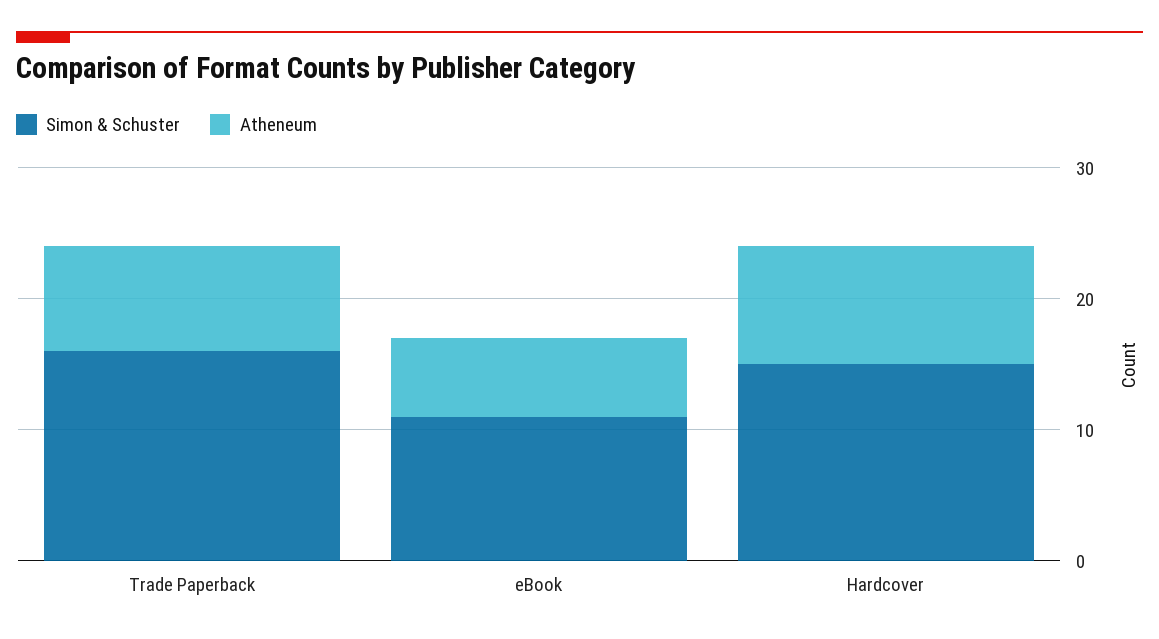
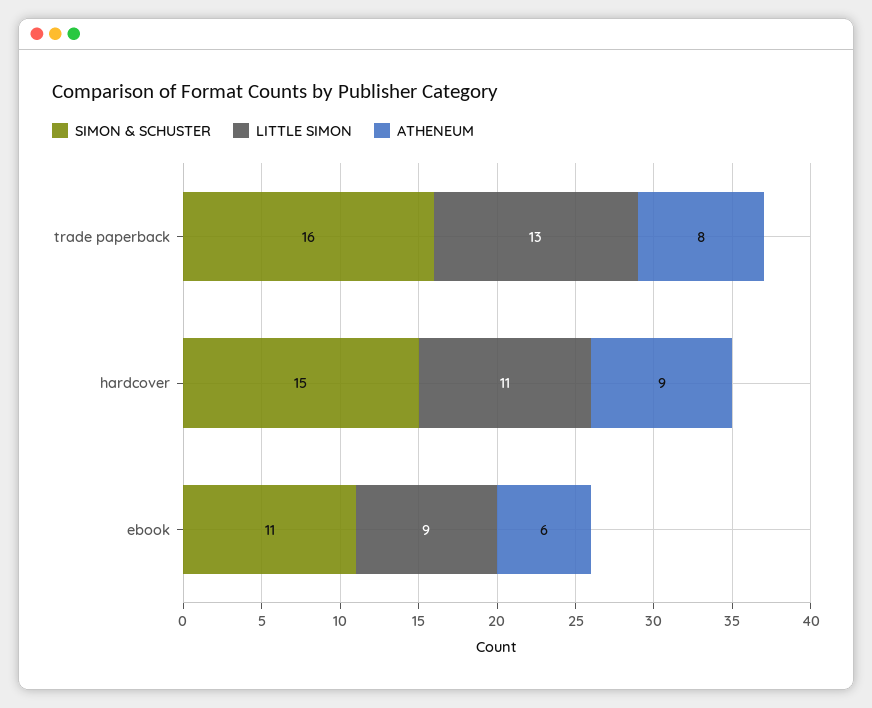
LITTLE SIMON, Trade Paperback: none -> 13
LITTLE SIMON, Hardcover: none -> 11
LITTLE SIMON, eBook: none -> 9

